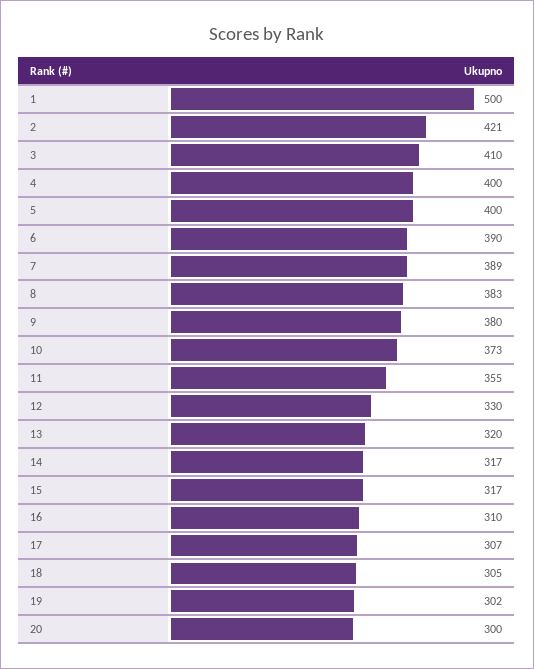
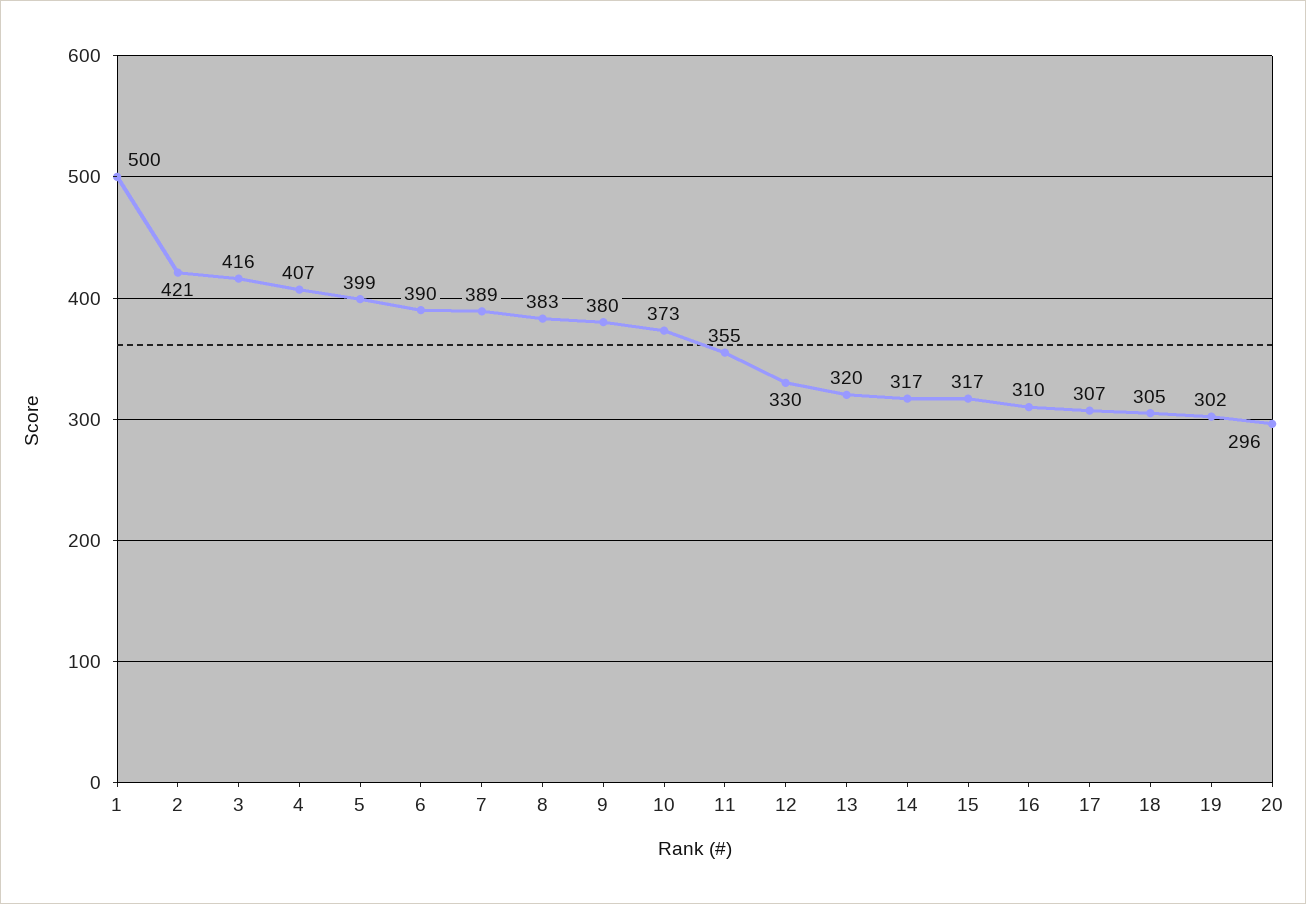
3: 410 -> 416
4: 400 -> 407
5: 400 -> 399
20: 300 -> 296

